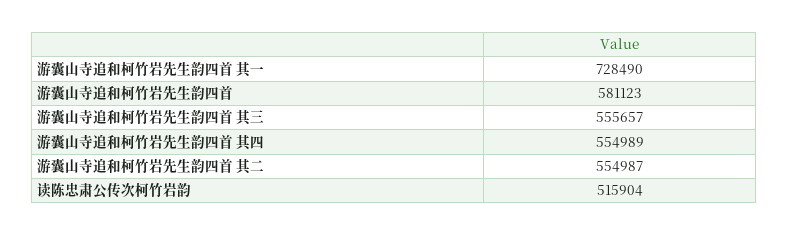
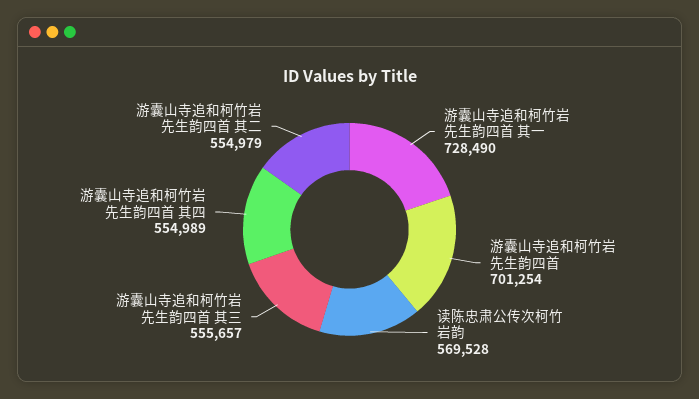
游囊山寺追和柯竹岩先生韵四首: 581123 -> 701254
游囊山寺追和柯竹岩先生韵四首 其二: 554987 -> 554979
读陈忠肃公传次柯竹岩韵: 515904 -> 569528

